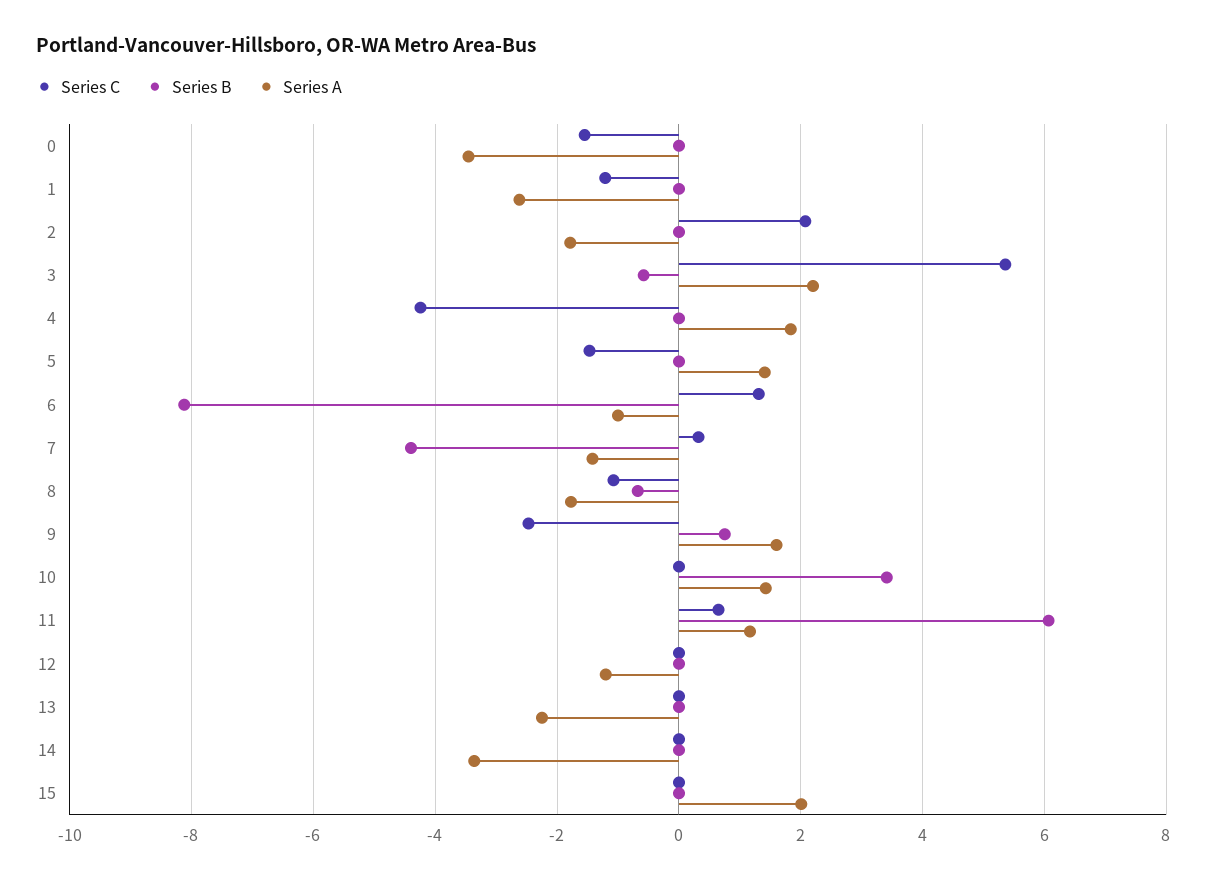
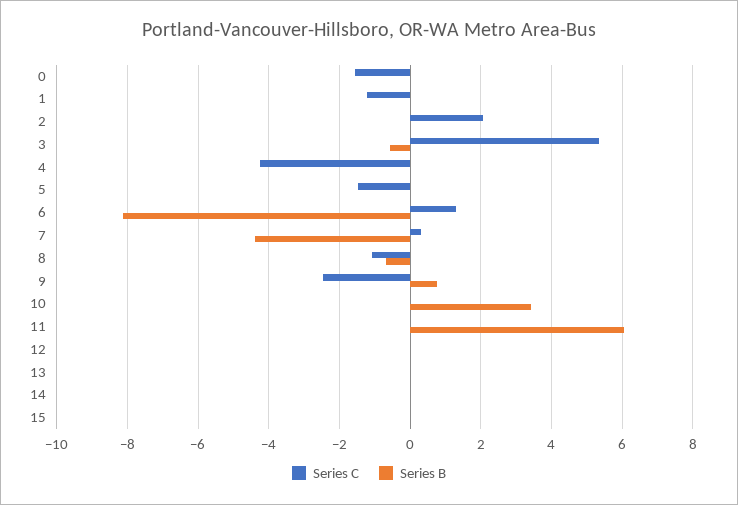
Series A, 0: -3.4 -> none
Series A, 1: -2.6 -> none
Series A, 2: -1.8 -> none
Series A, 3: 2.2 -> none
Series A, 4: 1.8 -> none
Series A, 5: 1.4 -> none
Series A, 6: -1 -> none
Series A, 7: -1.4 -> none
Series A, 8: -1.8 -> none
Series A, 9: 1.6 -> none
Series A, 10: 1.4 -> none
Series C, 11: 0.6 -> 0
Series A, 11: 1.2 -> none
Series A, 12: -1.2 -> none
Series A, 13: -2.2 -> none
Series A, 14: -3.4 -> none
Series A, 15: 2 -> none

